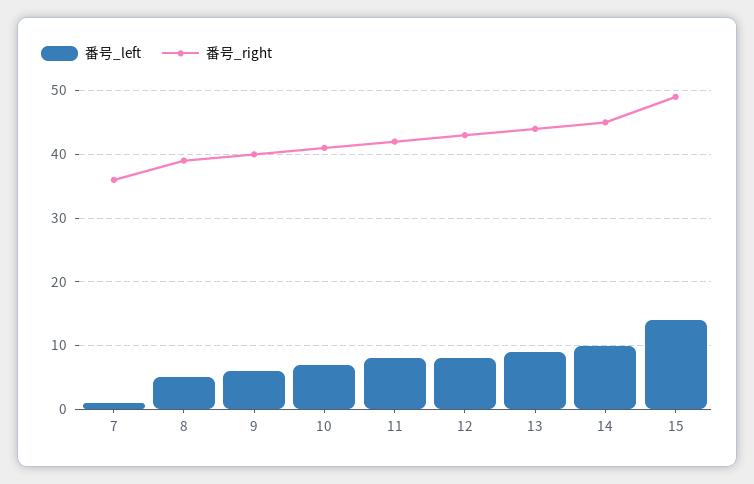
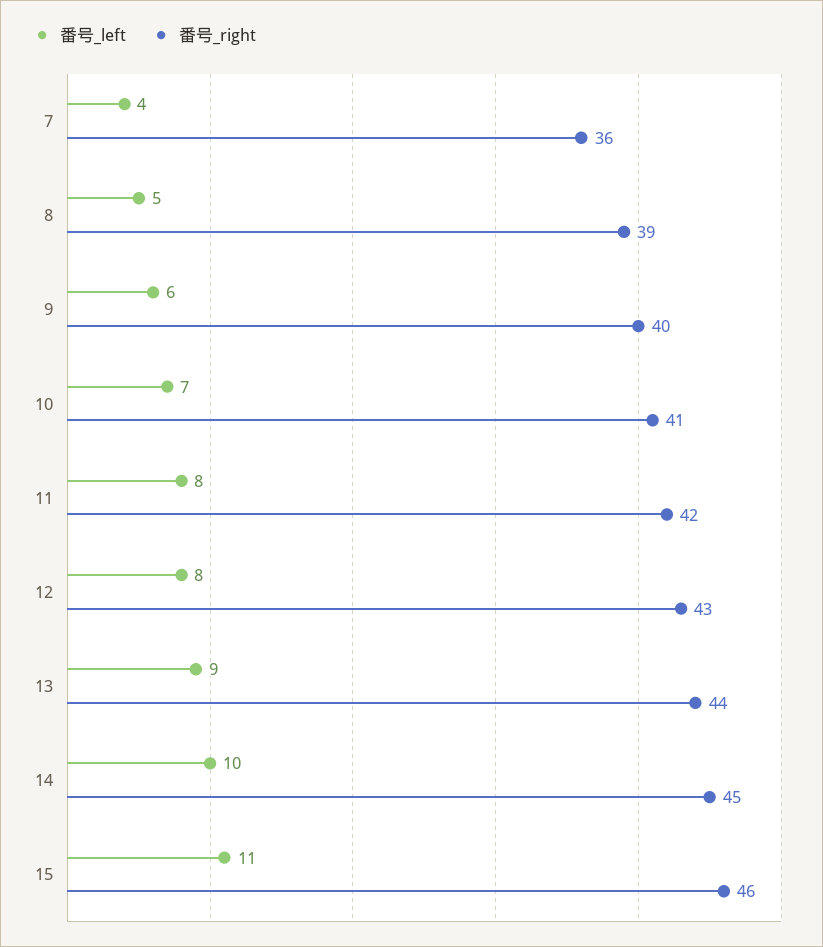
番号_left, 7: 1 -> 4
番号_left, 15: 14 -> 11
番号_right, 15: 49 -> 46

